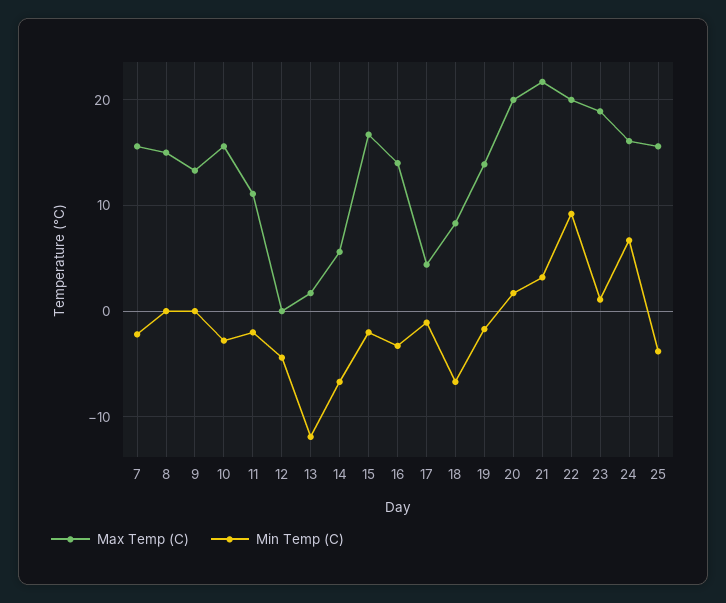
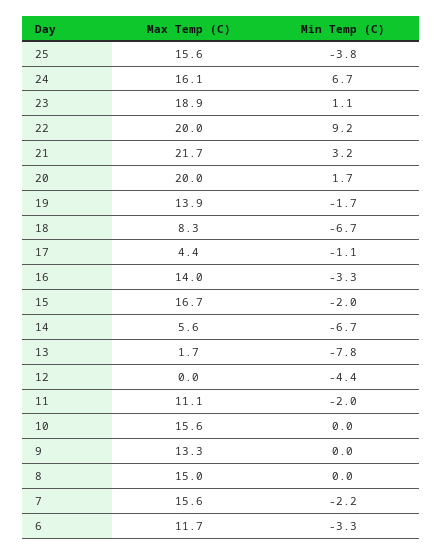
Min Temp (C), 10: -3 -> 0
Min Temp (C), 13: -12 -> -7.8
Max Temp (C), 6: none -> 11.7
Min Temp (C), 6: none -> -3.3

